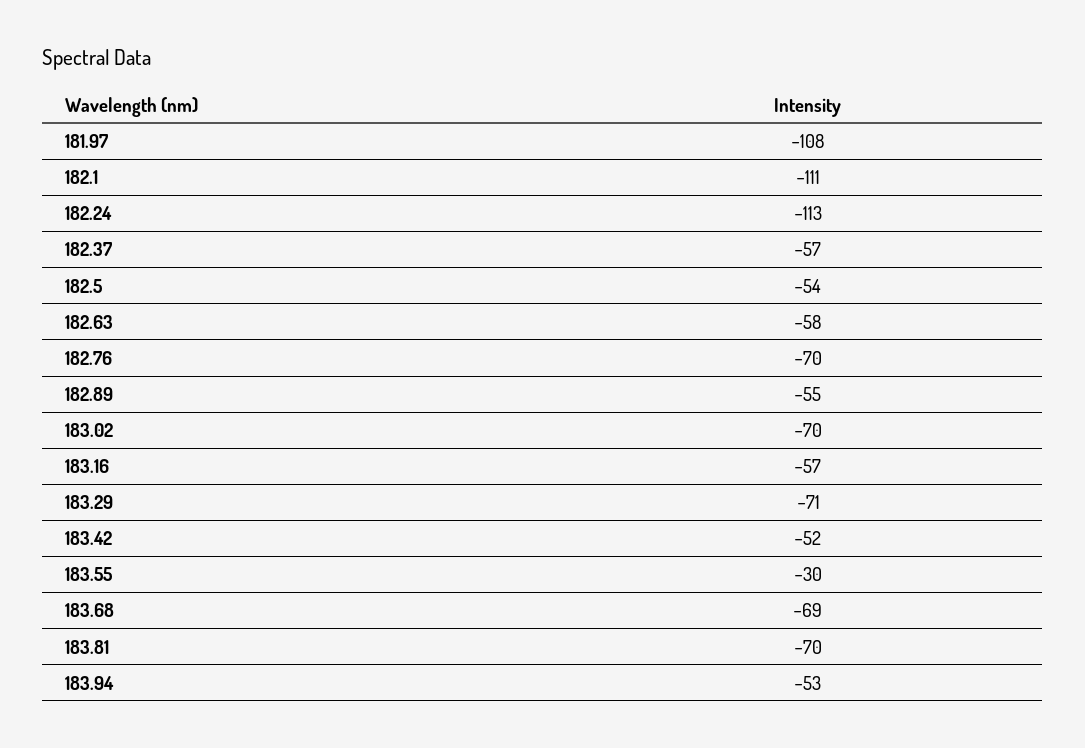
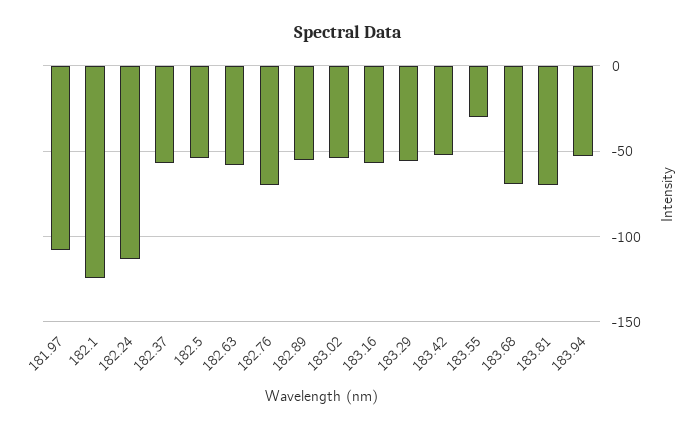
182.1: -111 -> -125
183.02: -70 -> -55
183.29: -71 -> -55

